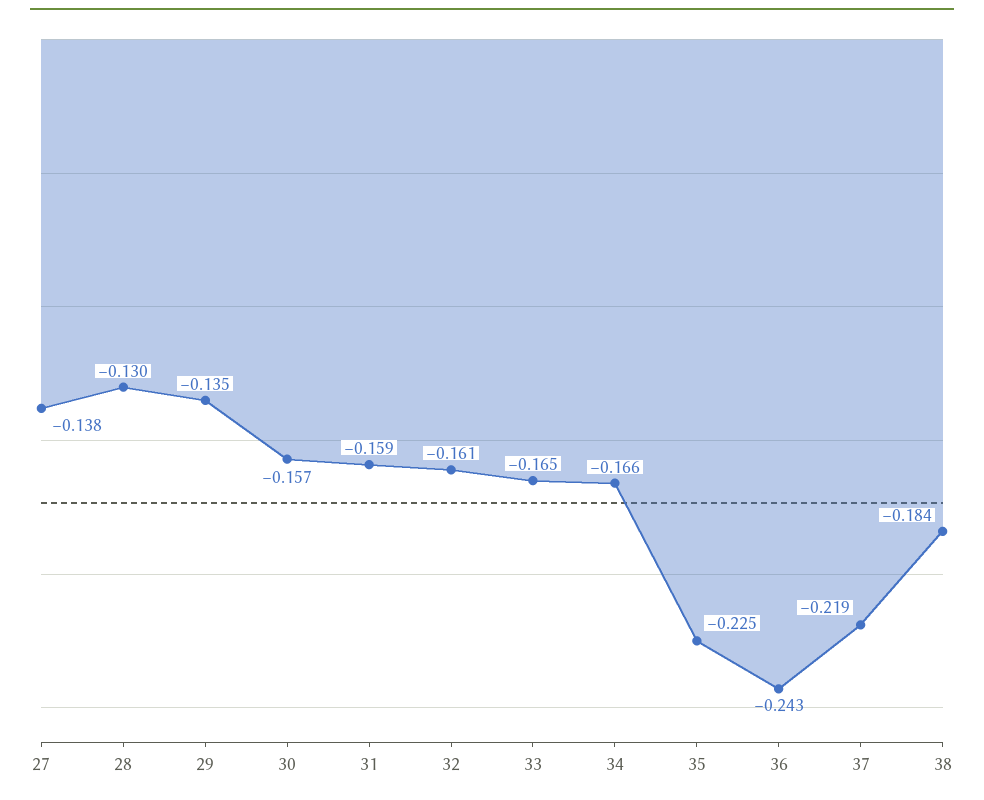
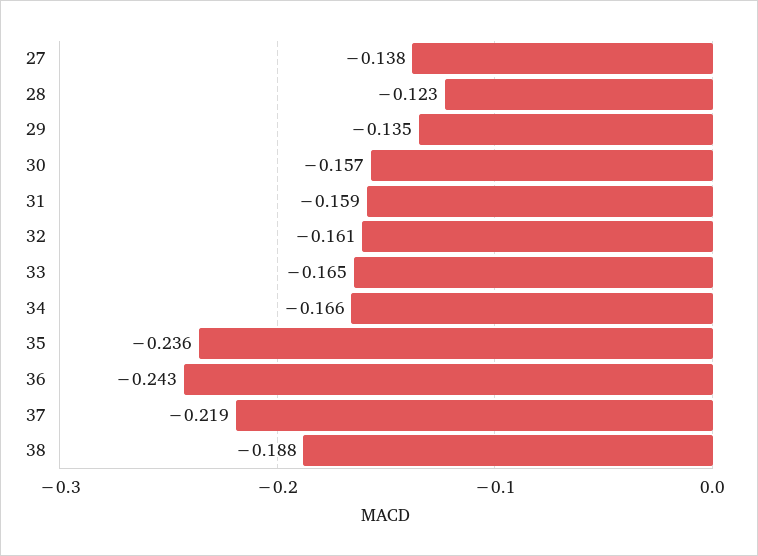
28: -0.13 -> -0.123
35: -0.225 -> -0.236
38: -0.184 -> -0.188

